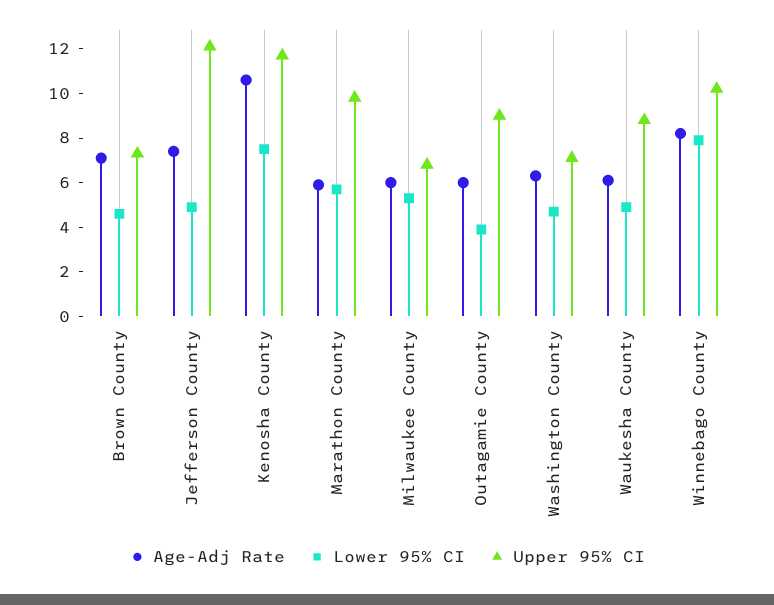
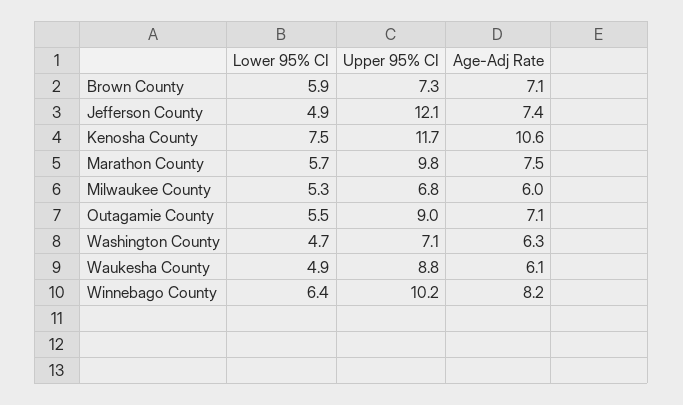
Lower 95% CI, Brown County: 4.5 -> 5.9
Age-Adj Rate, Marathon County: 6 -> 7.5
Age-Adj Rate, Outagamie County: 6 -> 7.1
Lower 95% CI, Outagamie County: 4 -> 5.5
Lower 95% CI, Winnebago County: 8 -> 6.4

